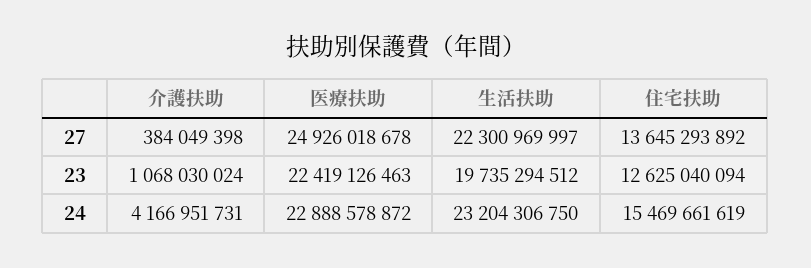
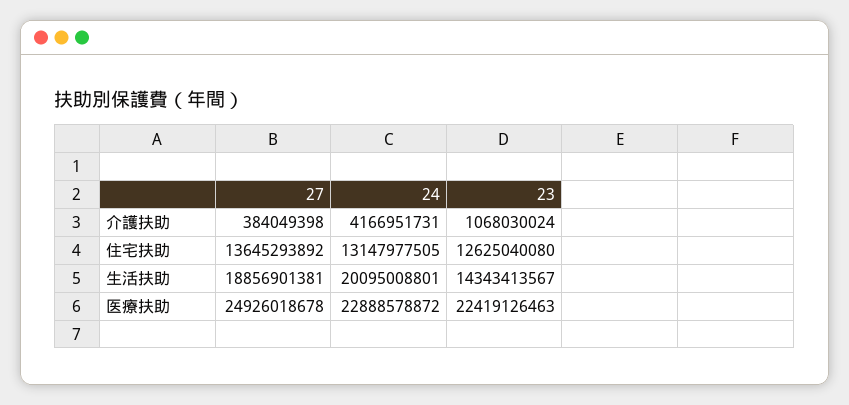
生活扶助, 27: 22300969997 -> 18856901381
生活扶助, 23: 19735294512 -> 14343413567
住宅扶助, 23: 12625040094 -> 12625040080
生活扶助, 24: 23204306750 -> 20095008801
住宅扶助, 24: 15469661619 -> 13147977505

